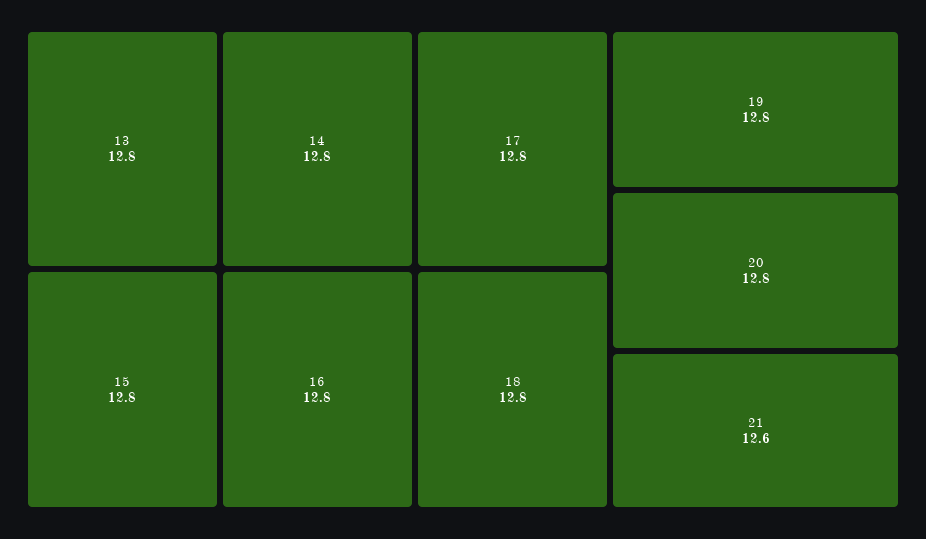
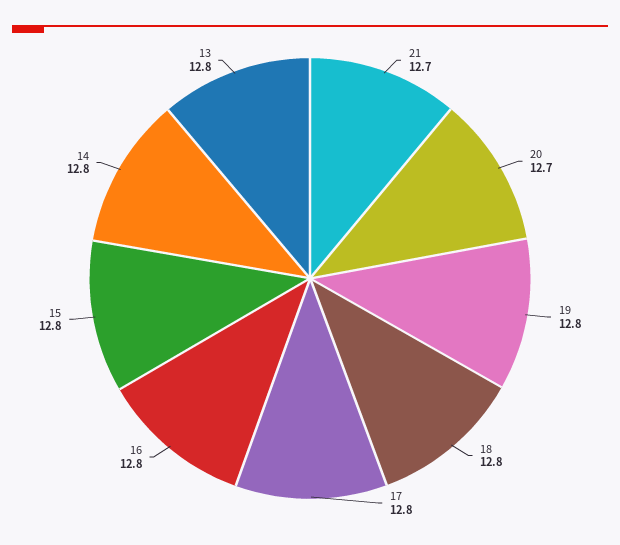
20: 12.8 -> 12.7
21: 12.6 -> 12.7

